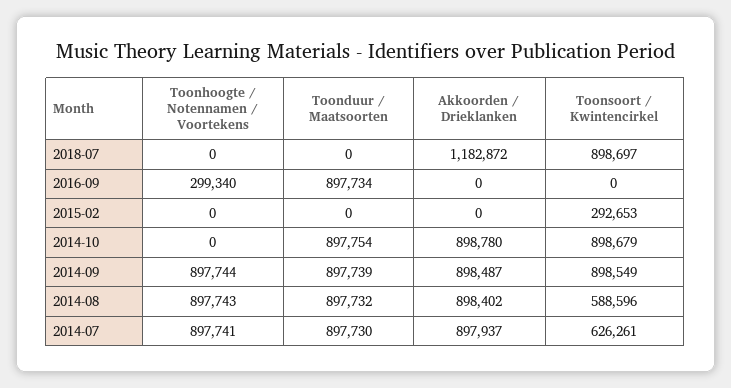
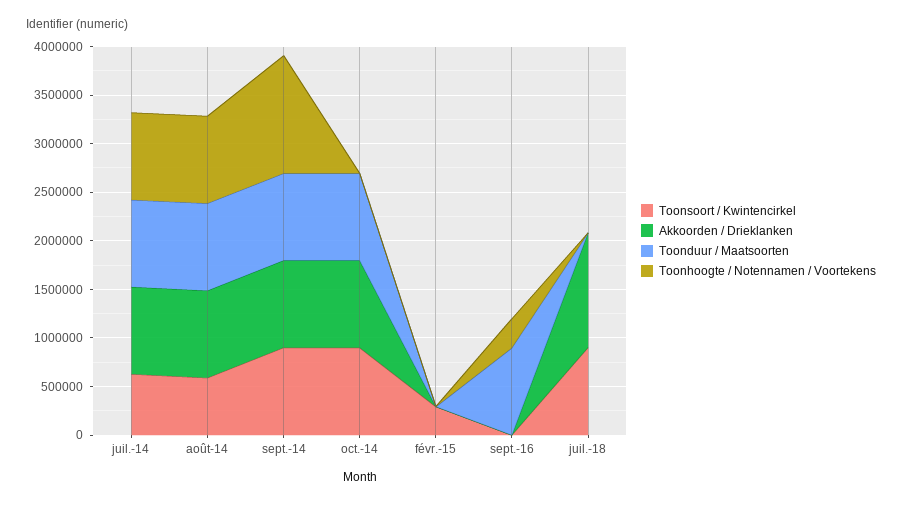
Toonhoogte / Notennamen / Voortekens, 2014-09: 897744 -> 1200000

